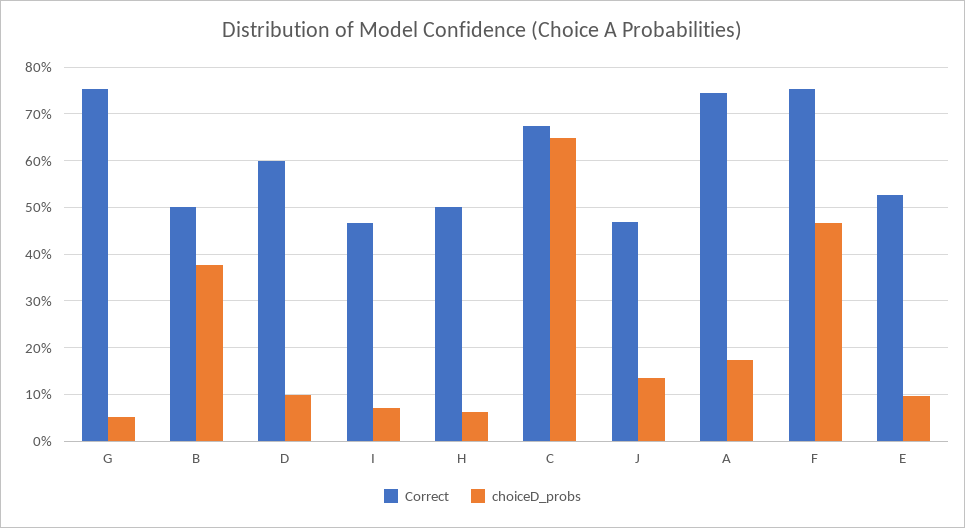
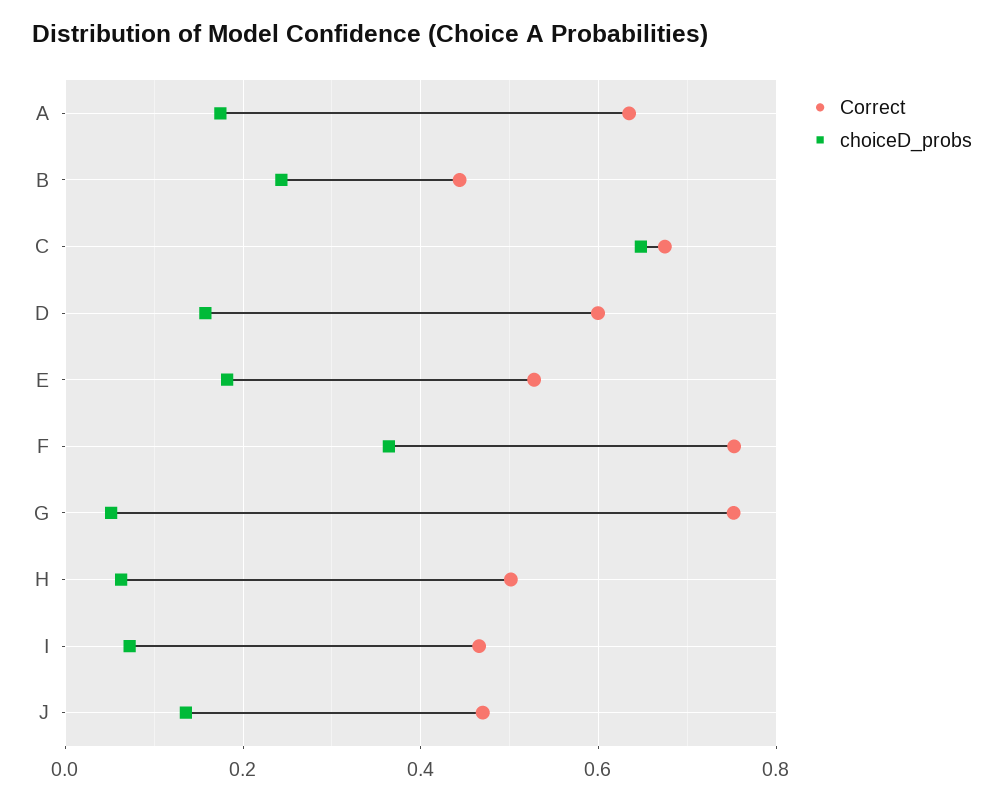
Correct, B: 0.5 -> 0.44
choiceD_probs, B: 0.38 -> 0.24
choiceD_probs, D: 0.1 -> 0.16
Correct, A: 0.74 -> 0.64
choiceD_probs, F: 0.46 -> 0.36
choiceD_probs, E: 0.1 -> 0.18

